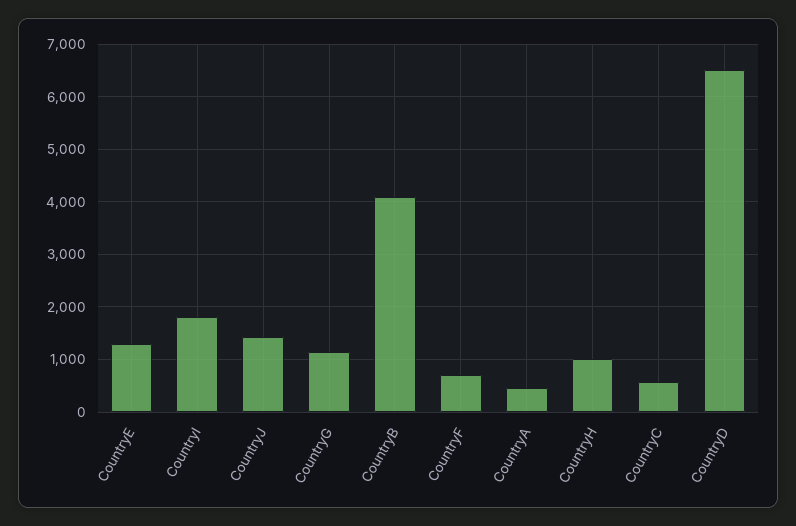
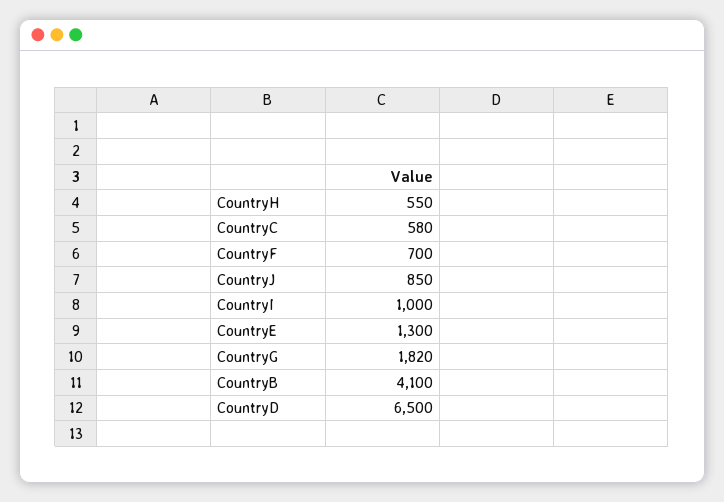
CountryI: 1800 -> 1000
CountryJ: 1400 -> 850
CountryG: 1200 -> 1820
CountryA: 400 -> none
CountryH: 1000 -> 550

